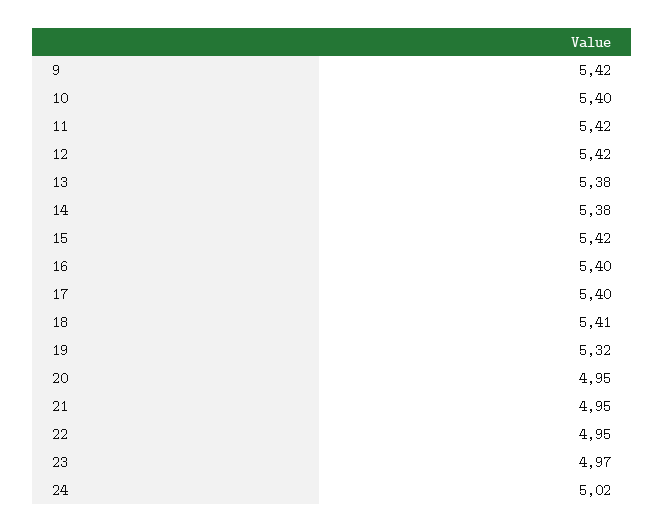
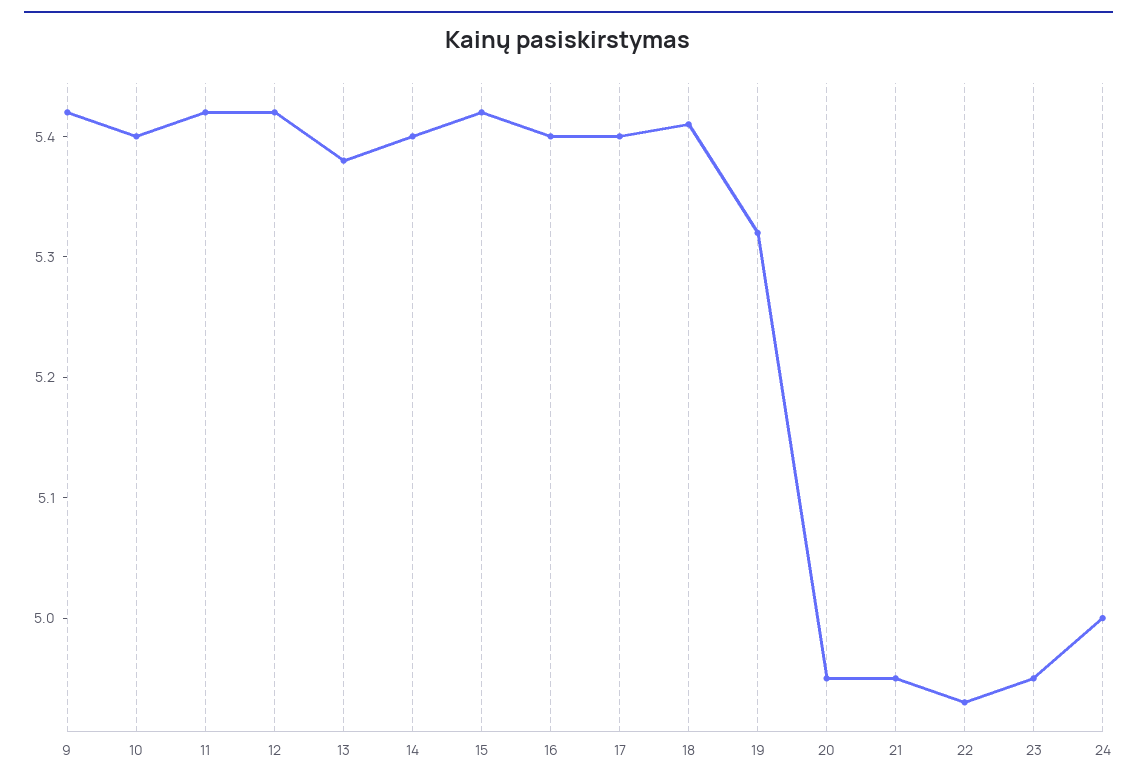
14: 5.38 -> 5.4
22: 4.95 -> 4.93
23: 4.97 -> 4.95
24: 5.02 -> 5

